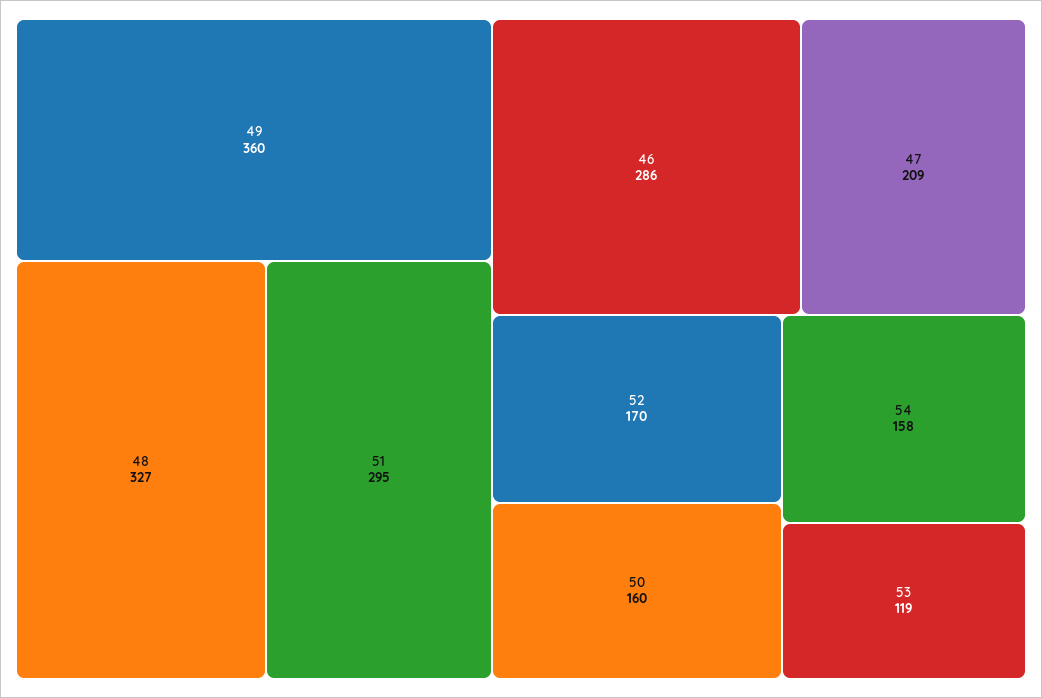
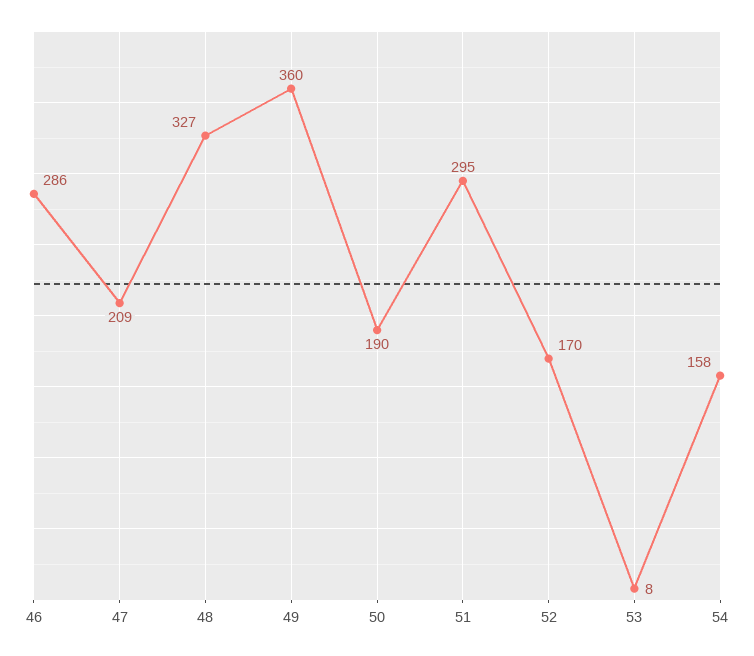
50: 160 -> 190
53: 119 -> 8

